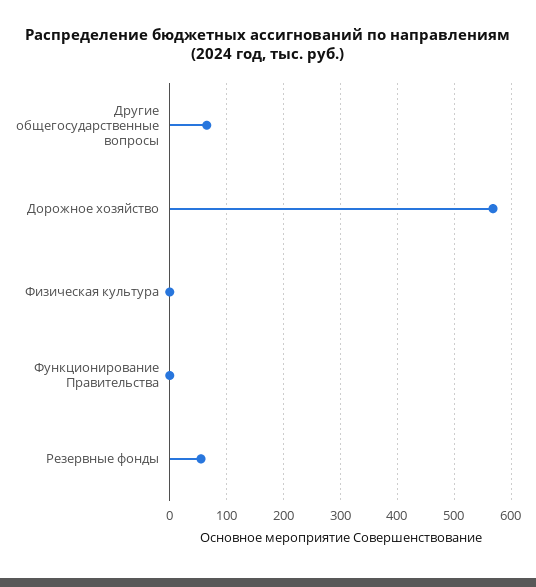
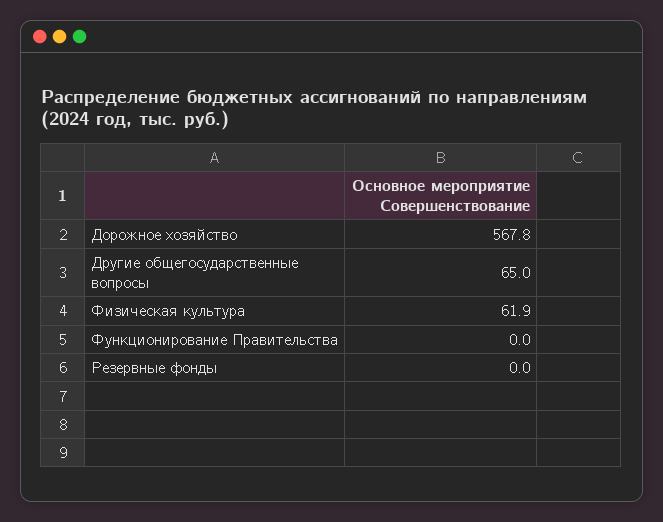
Физическая культура: 0 -> 61.9
Резервные фонды: 60 -> 0

